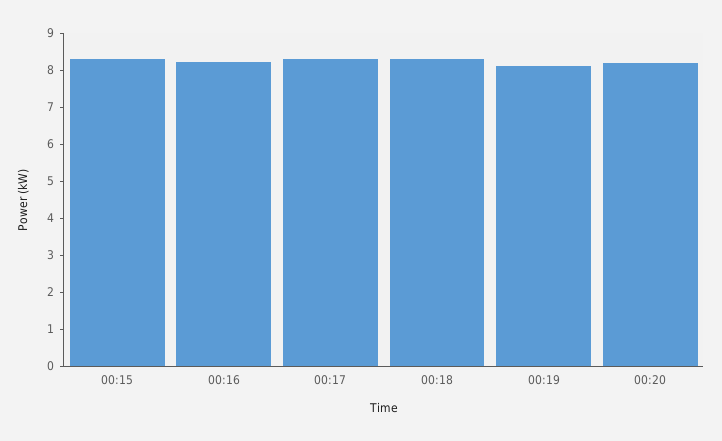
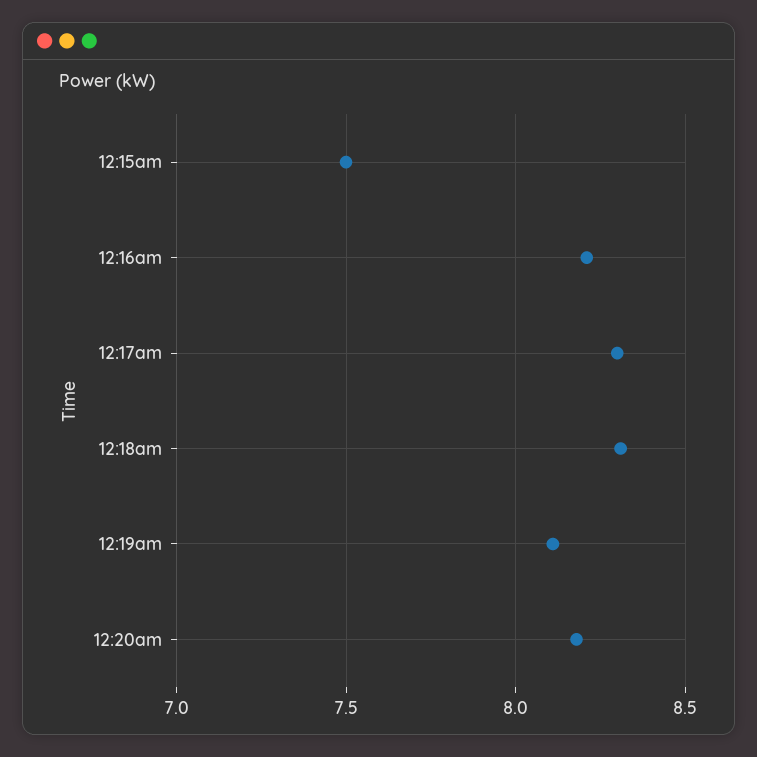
00:15: 8.25 -> 7.5

